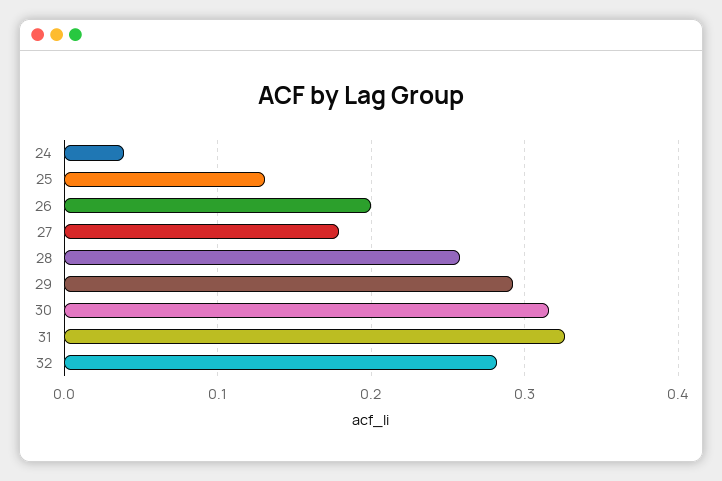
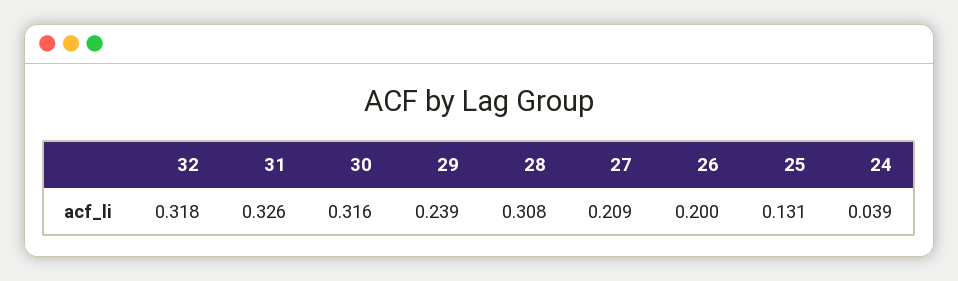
27: 0.18 -> 0.209
28: 0.26 -> 0.308
29: 0.29 -> 0.239
32: 0.28 -> 0.318

